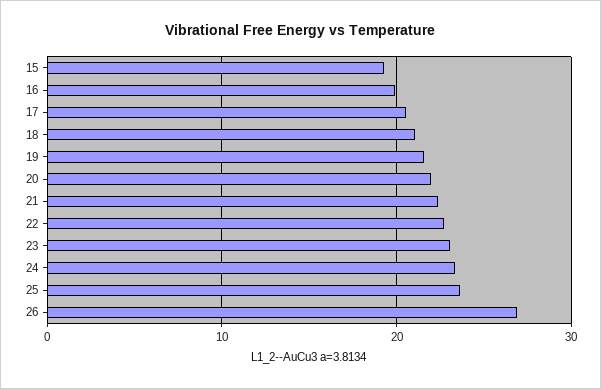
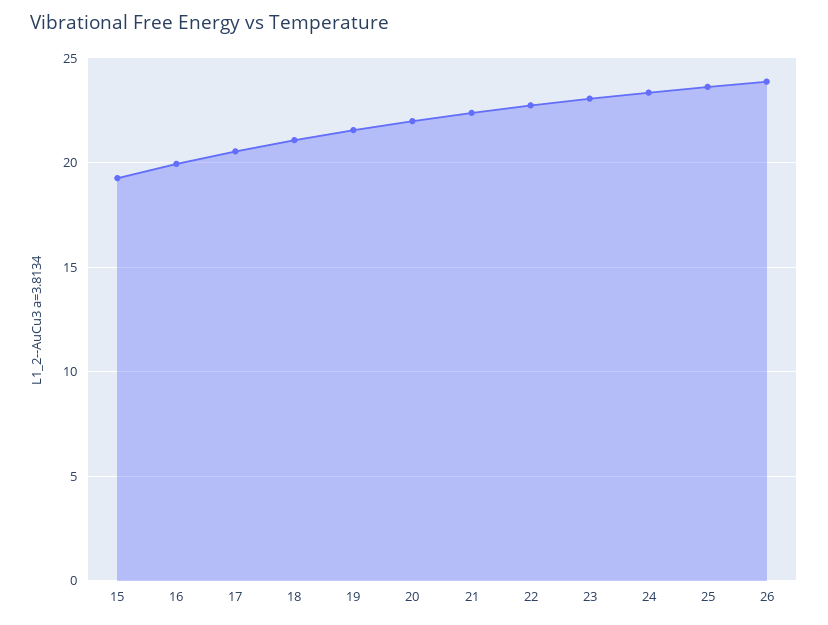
26: 27 -> 24

